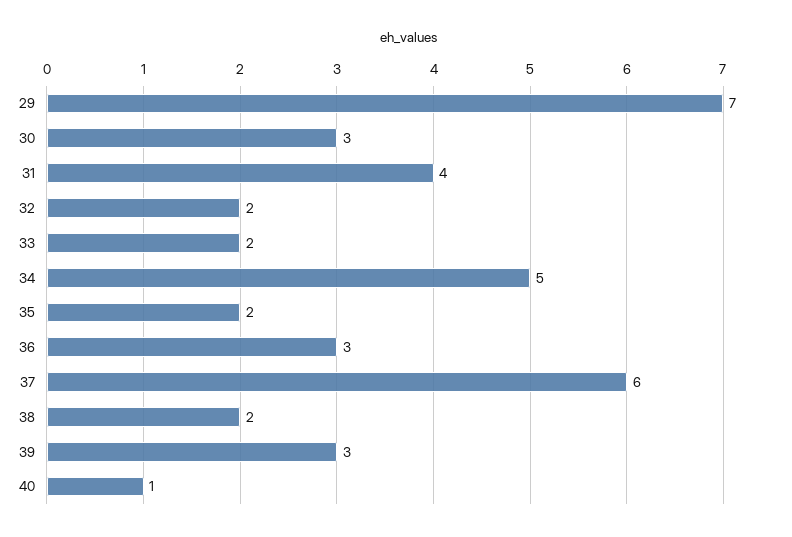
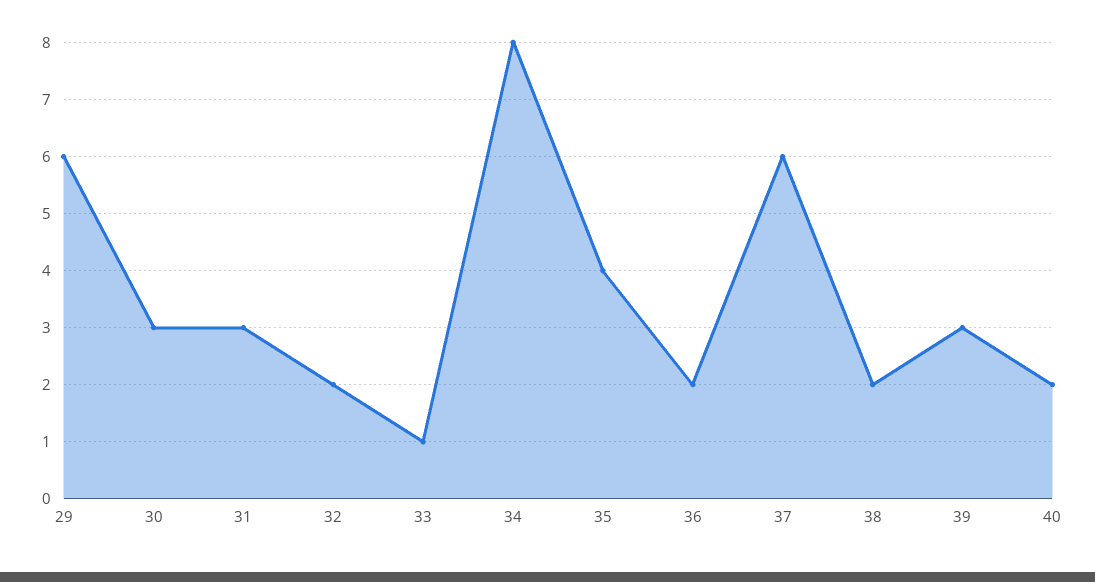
29: 7 -> 6
31: 4 -> 3
33: 2 -> 1
34: 5 -> 8
35: 2 -> 4
36: 3 -> 2
40: 1 -> 2

